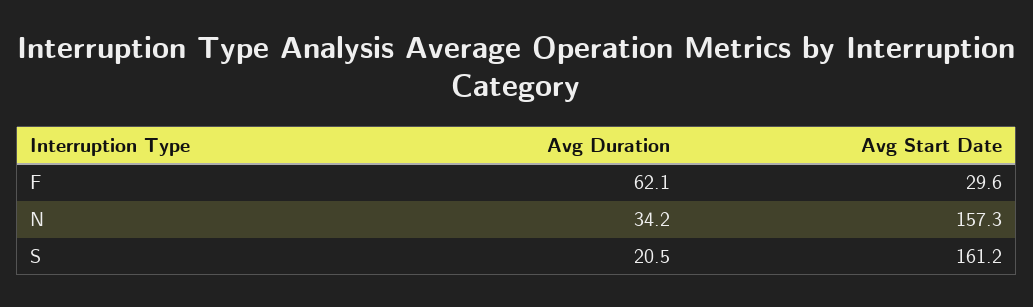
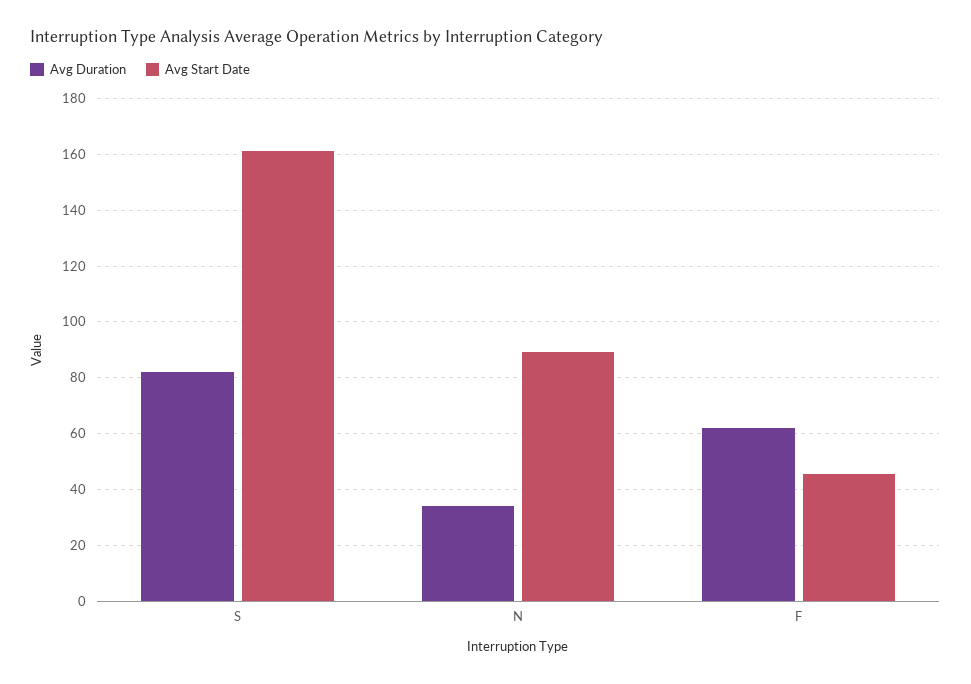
Avg Start Date, F: 29.6 -> 45
Avg Start Date, N: 157.3 -> 90
Avg Duration, S: 20.5 -> 82.5

